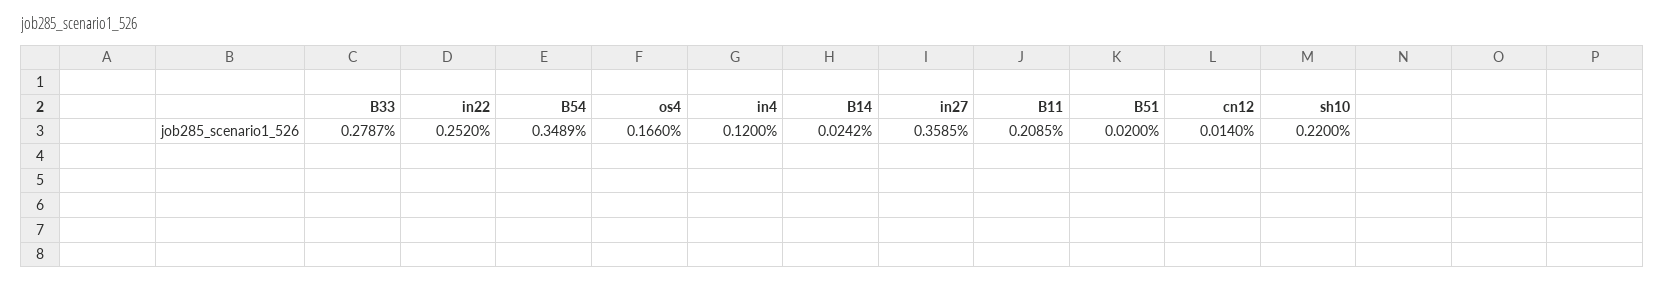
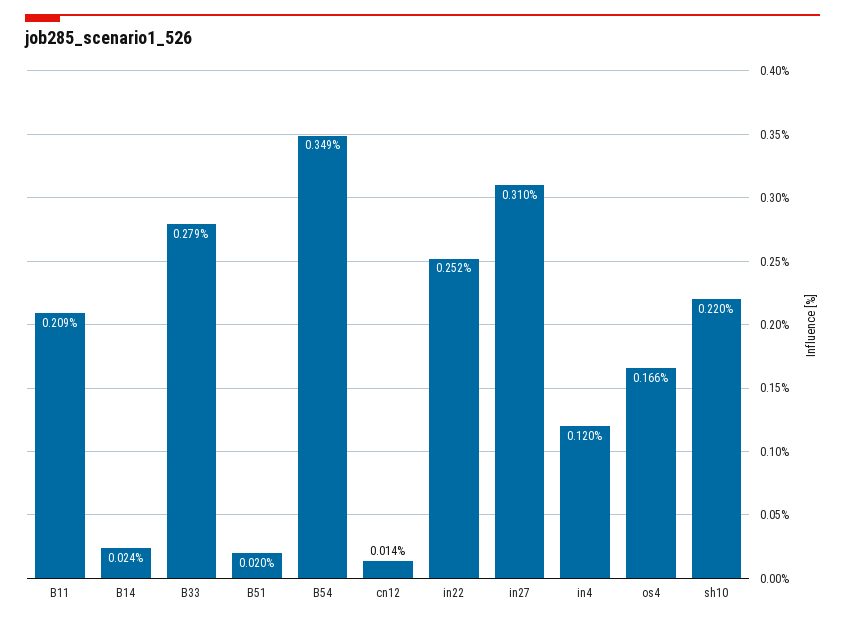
in27: 0.3585 -> 0.31

